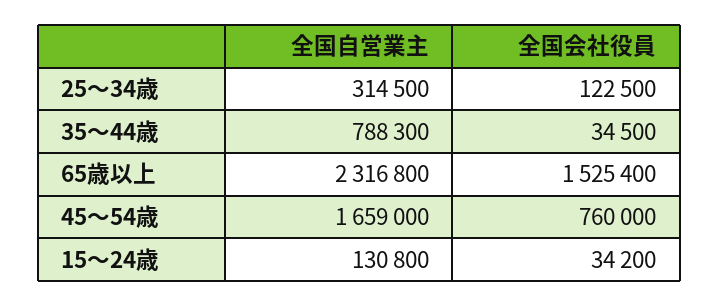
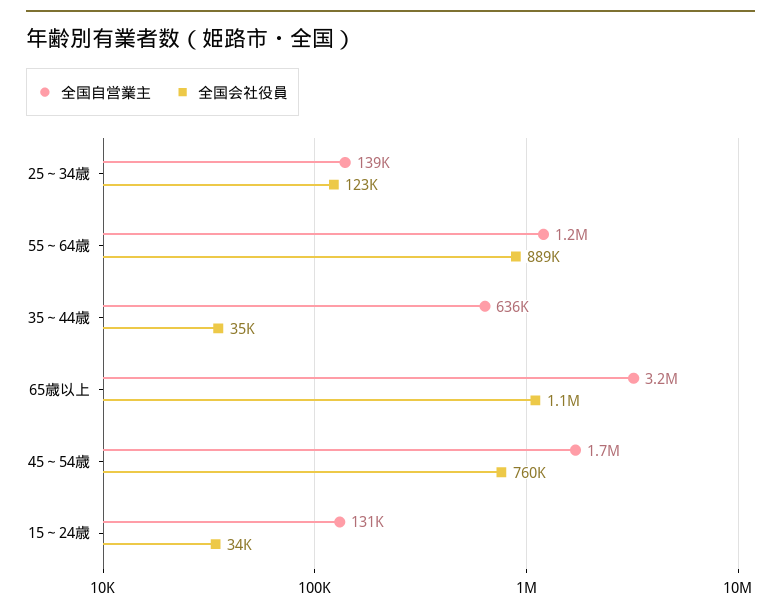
全国自営業主, 25～34歳: 314500 -> 139000
全国自営業主, 35～44歳: 788300 -> 636000
全国自営業主, 65歳以上: 2316800 -> 3200000
全国会社役員, 65歳以上: 1525400 -> 1100000
全国自営業主, 55～64歳: none -> 1200000
全国会社役員, 55～64歳: none -> 889000

